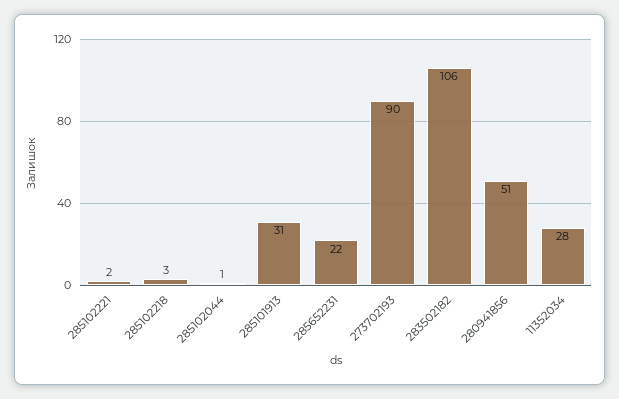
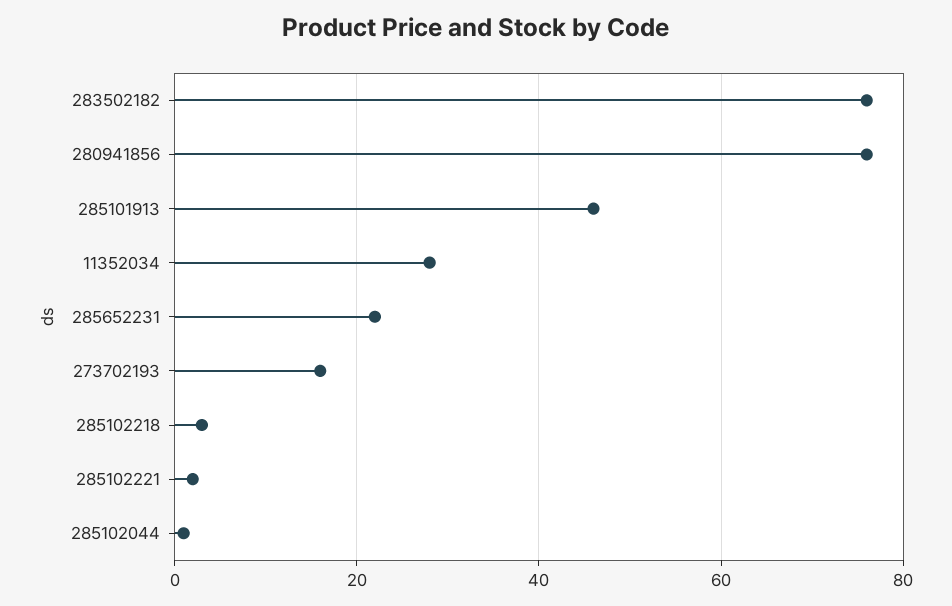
285101913: 31 -> 45
273702193: 90 -> 15
283502182: 106 -> 75
280941856: 51 -> 75

